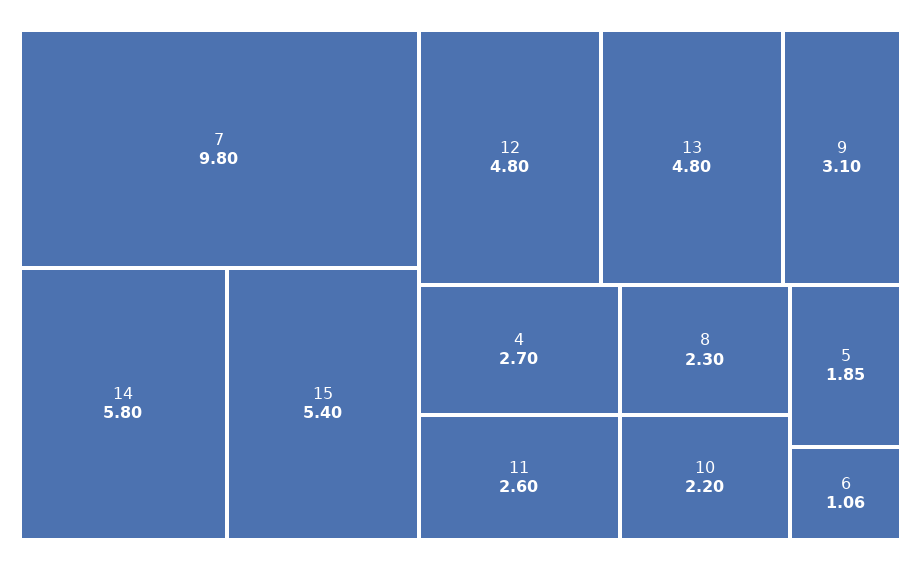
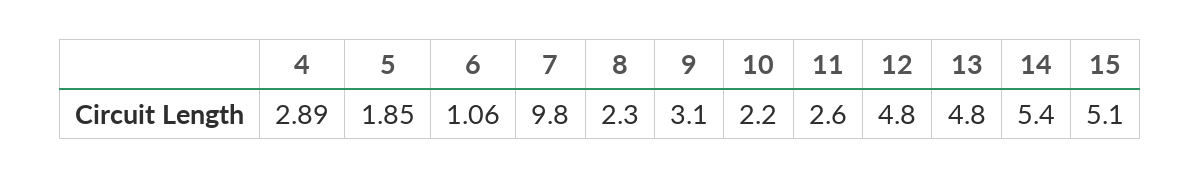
14: 5.8 -> 5.4
15: 5.4 -> 5.1
4: 2.7 -> 2.89

